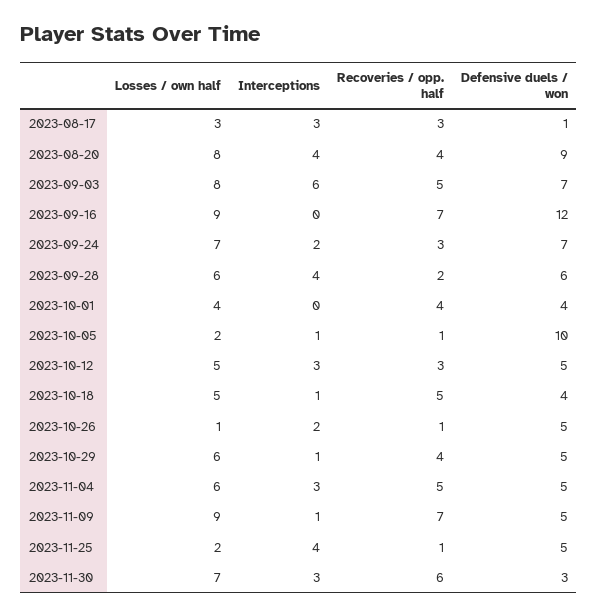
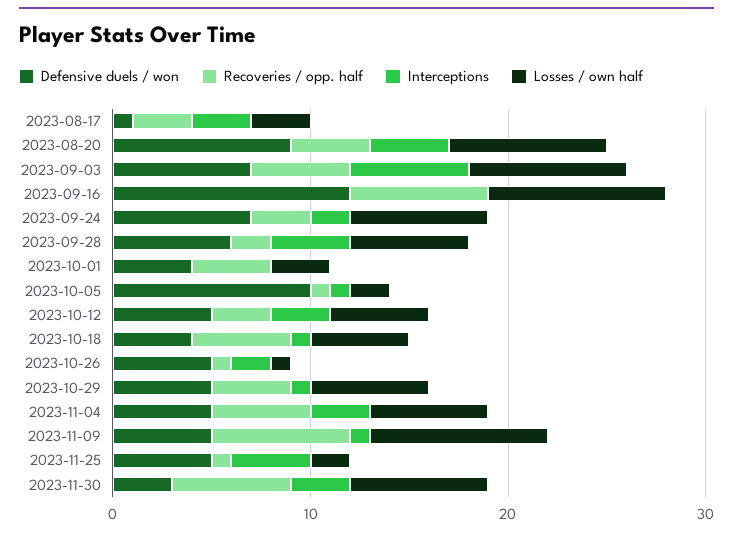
Losses / own half, 2023-10-01: 4 -> 3

